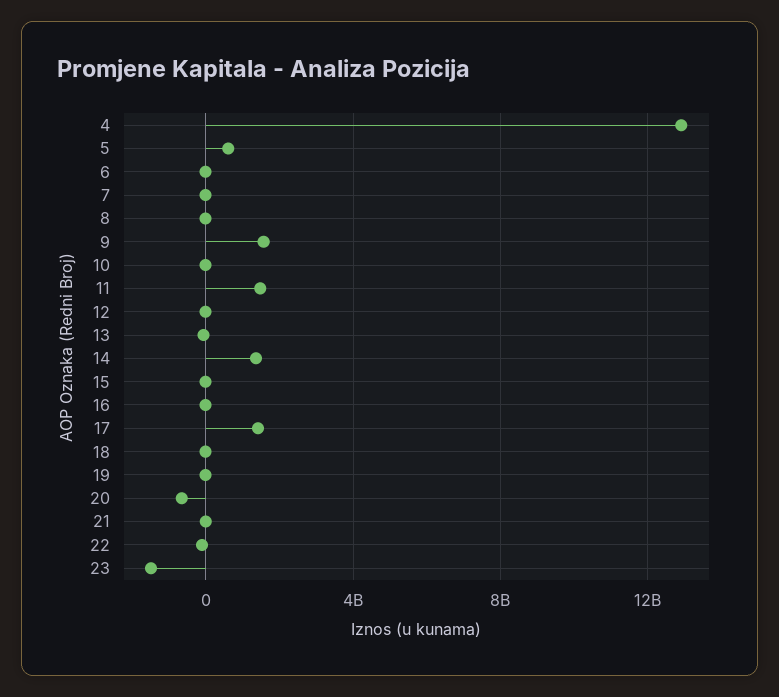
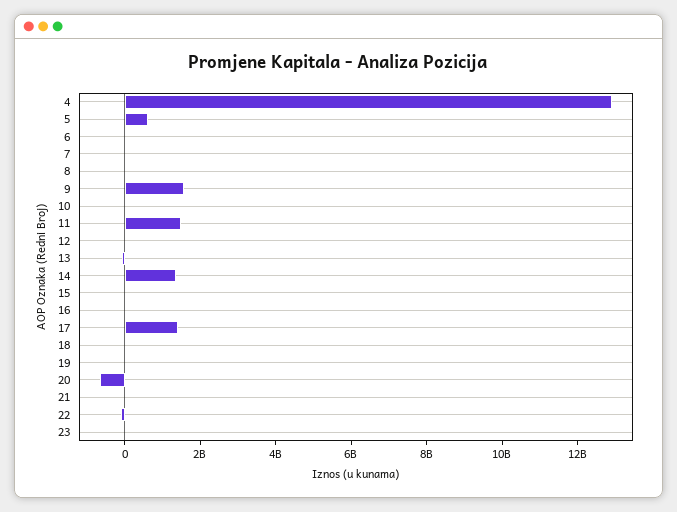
23: -1500000000 -> 0

